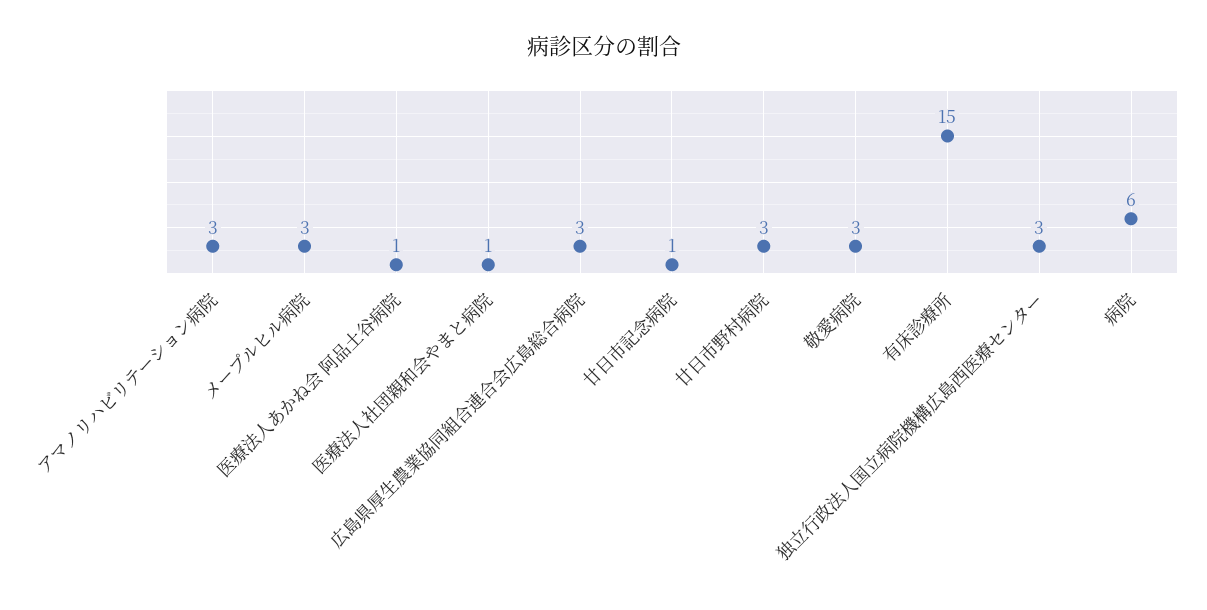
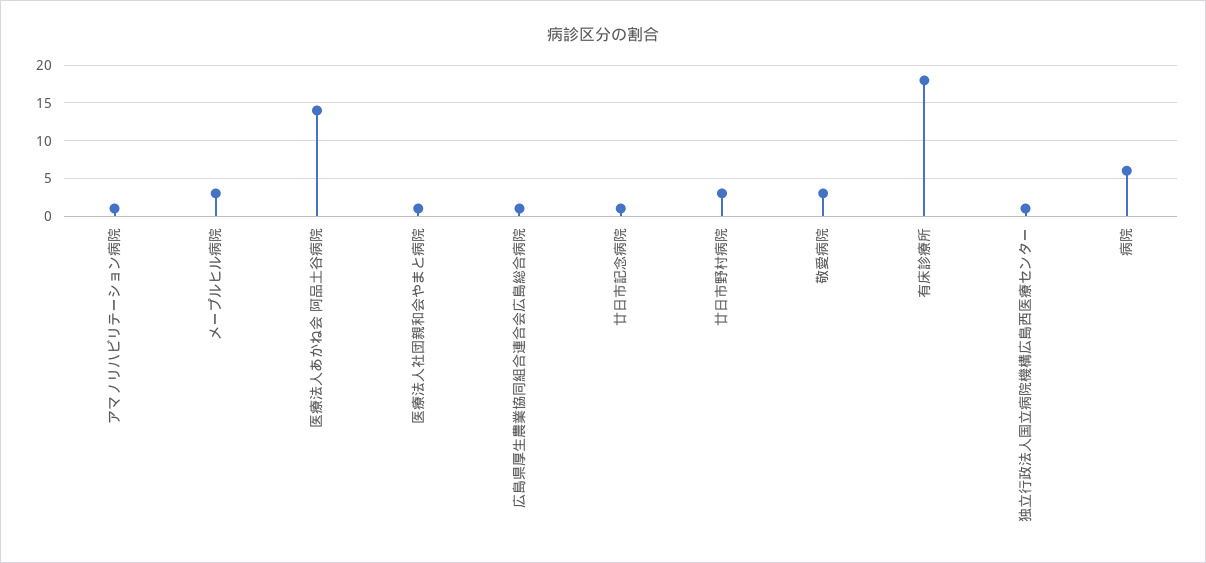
アマノリハビリテーション病院: 3 -> 1
医療法人あかね会 阿品土谷病院: 1 -> 14
広島県厚生農業協同組合連合会広島総合病院: 3 -> 1
有床診療所: 15 -> 18
独立行政法人国立病院機構広島西医療センター: 3 -> 1

